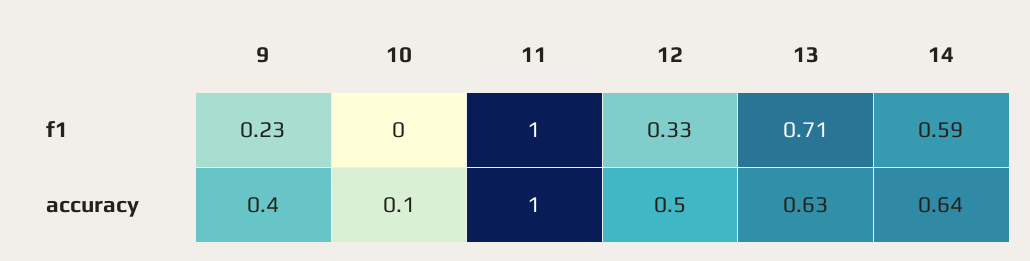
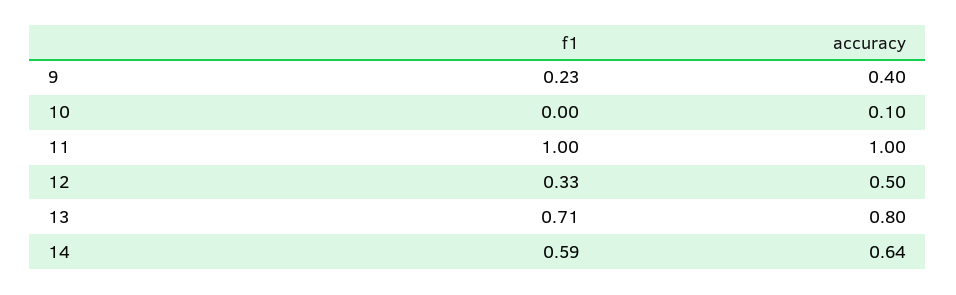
13, accuracy: 0.63 -> 0.8

